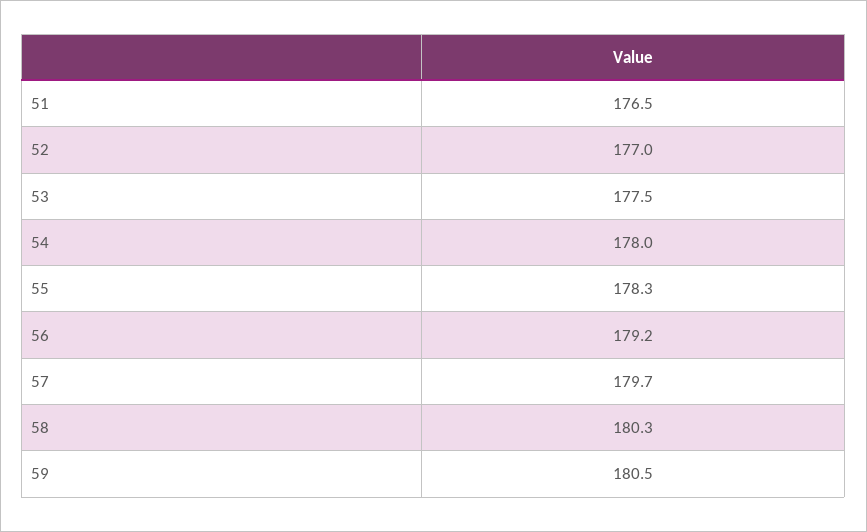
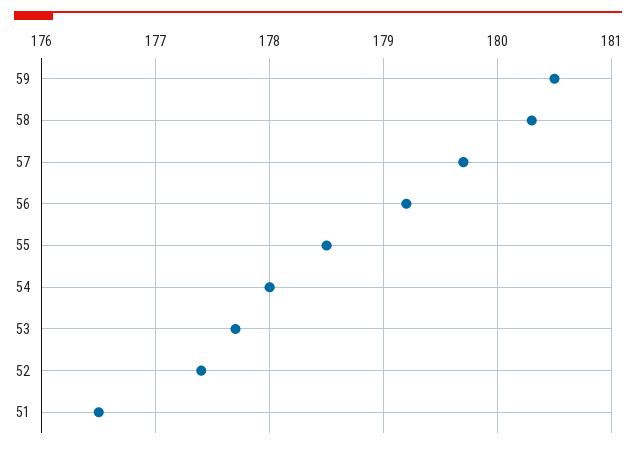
52: 177 -> 177.4
53: 177.5 -> 177.7
55: 178.3 -> 178.5

